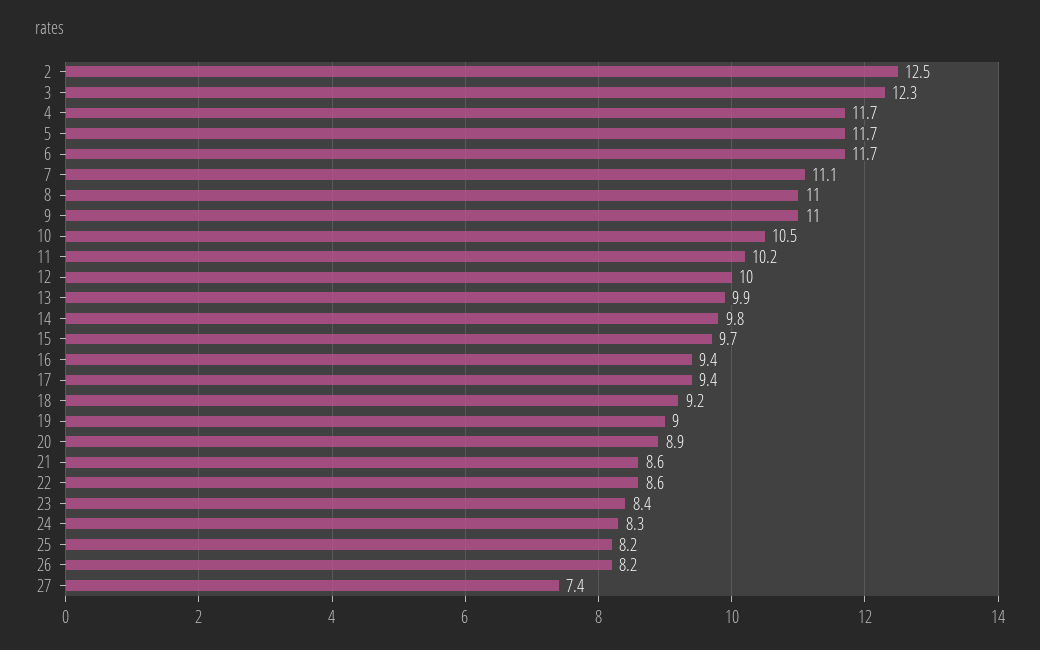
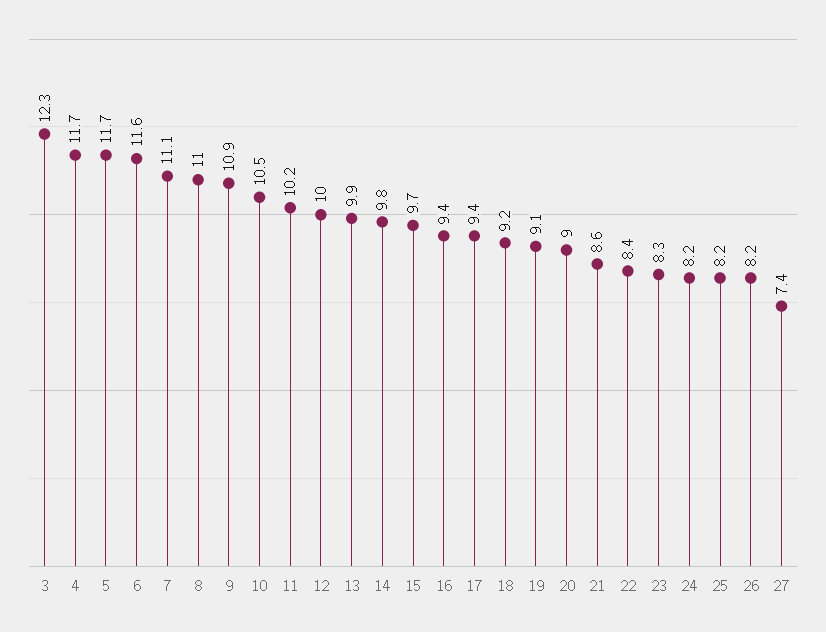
2: 12.5 -> none
6: 11.7 -> 11.6
9: 11 -> 10.9
19: 9 -> 9.1
20: 8.9 -> 9
22: 8.6 -> 8.4
23: 8.4 -> 8.3
24: 8.3 -> 8.2

